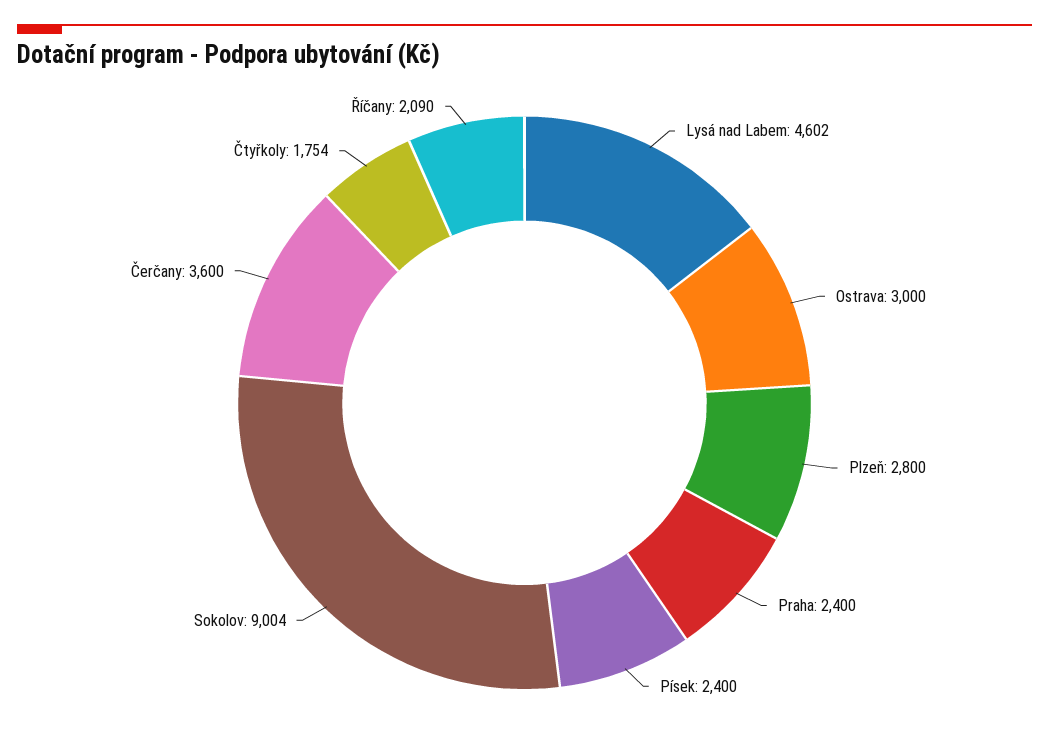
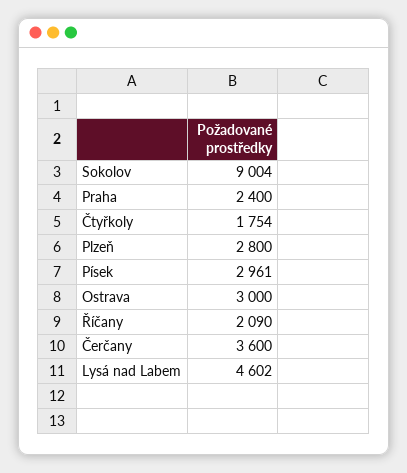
Písek: 2400 -> 2961

